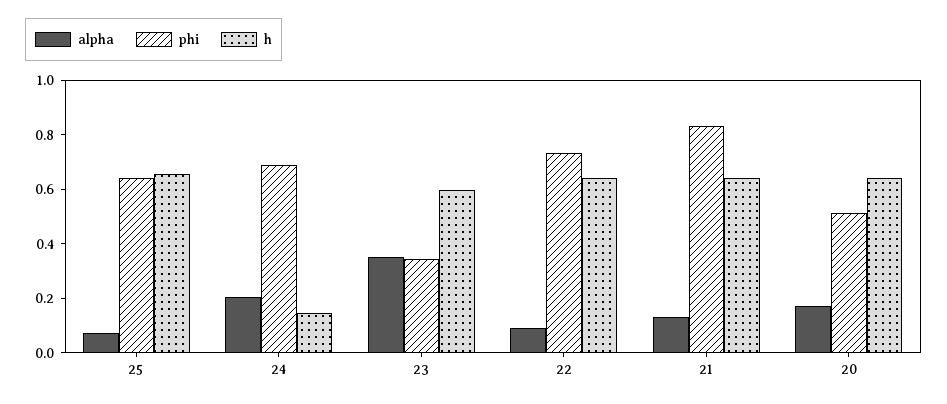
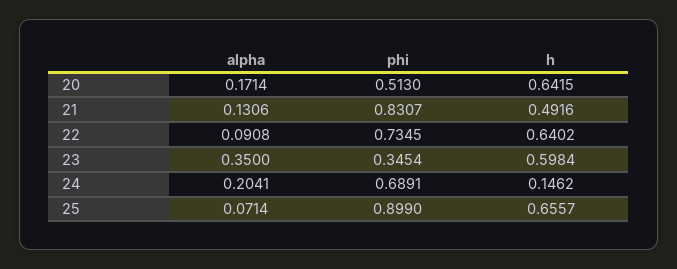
phi, 25: 0.65 -> 0.899
h, 21: 0.65 -> 0.4916

